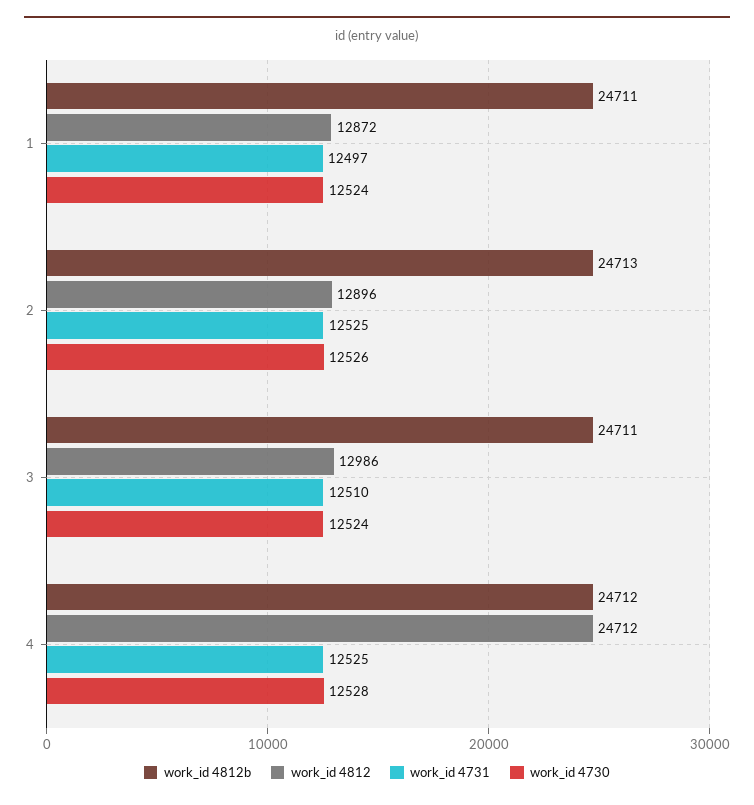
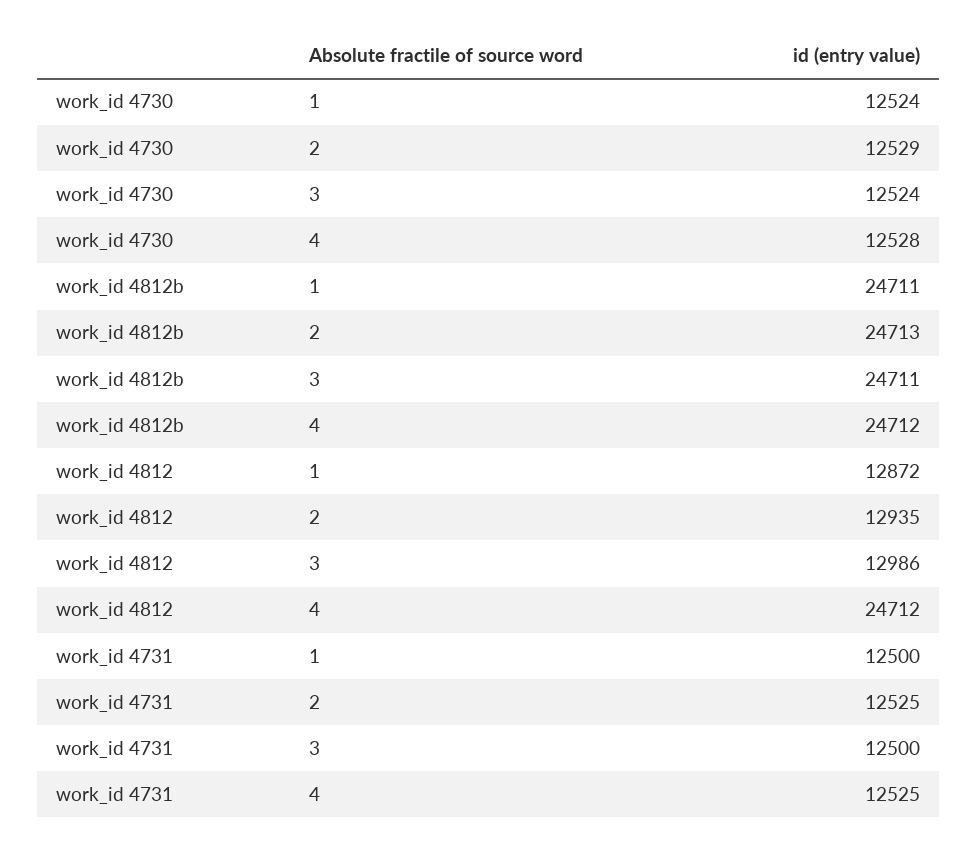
work_id 4731, 1: 12497 -> 12500
work_id 4812, 2: 12896 -> 12935
work_id 4730, 2: 12526 -> 12529
work_id 4731, 3: 12510 -> 12500

